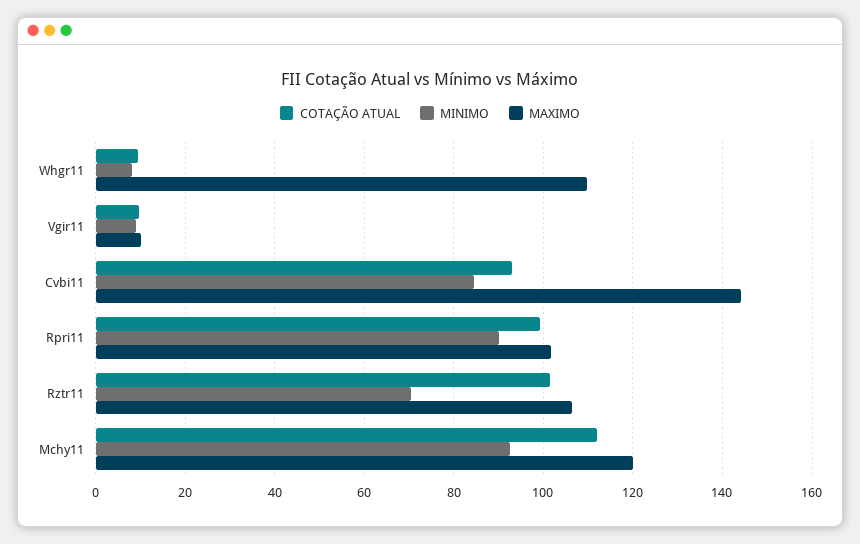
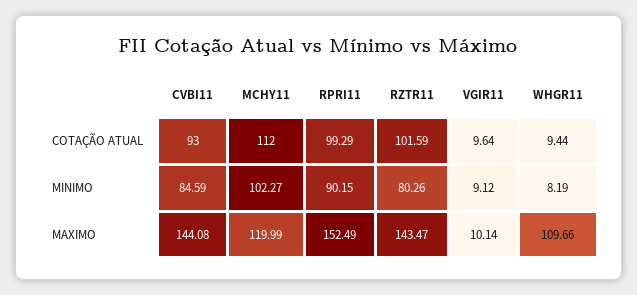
MAXIMO, Rpri11: 102 -> 152.49
MINIMO, Rztr11: 70 -> 80.26
MAXIMO, Rztr11: 106 -> 143.47
MINIMO, Mchy11: 92 -> 102.27

